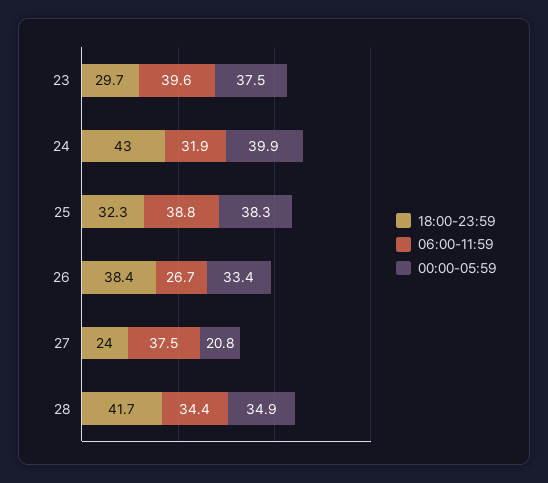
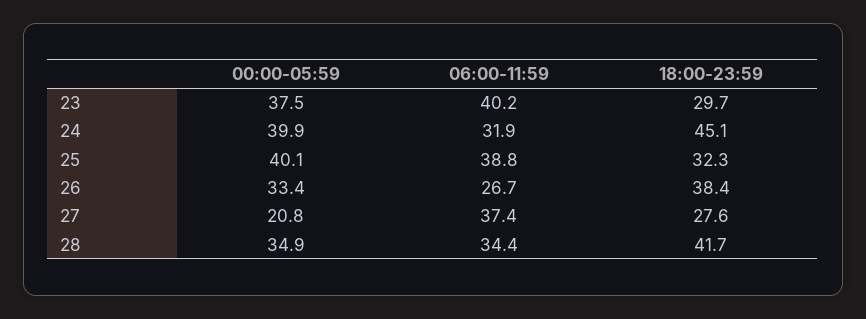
06:00-11:59, 23: 39.6 -> 40.2
18:00-23:59, 24: 43 -> 45.1
00:00-05:59, 25: 38.3 -> 40.1
18:00-23:59, 27: 24 -> 27.6
06:00-11:59, 27: 37.5 -> 37.4

